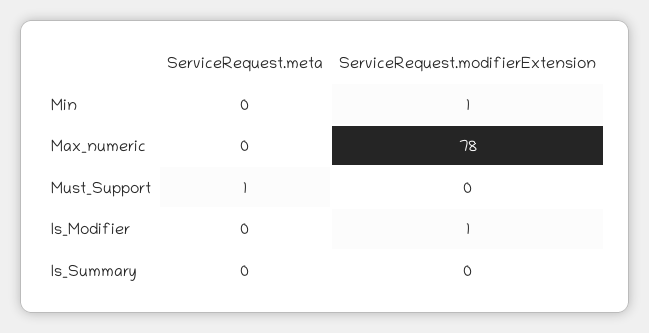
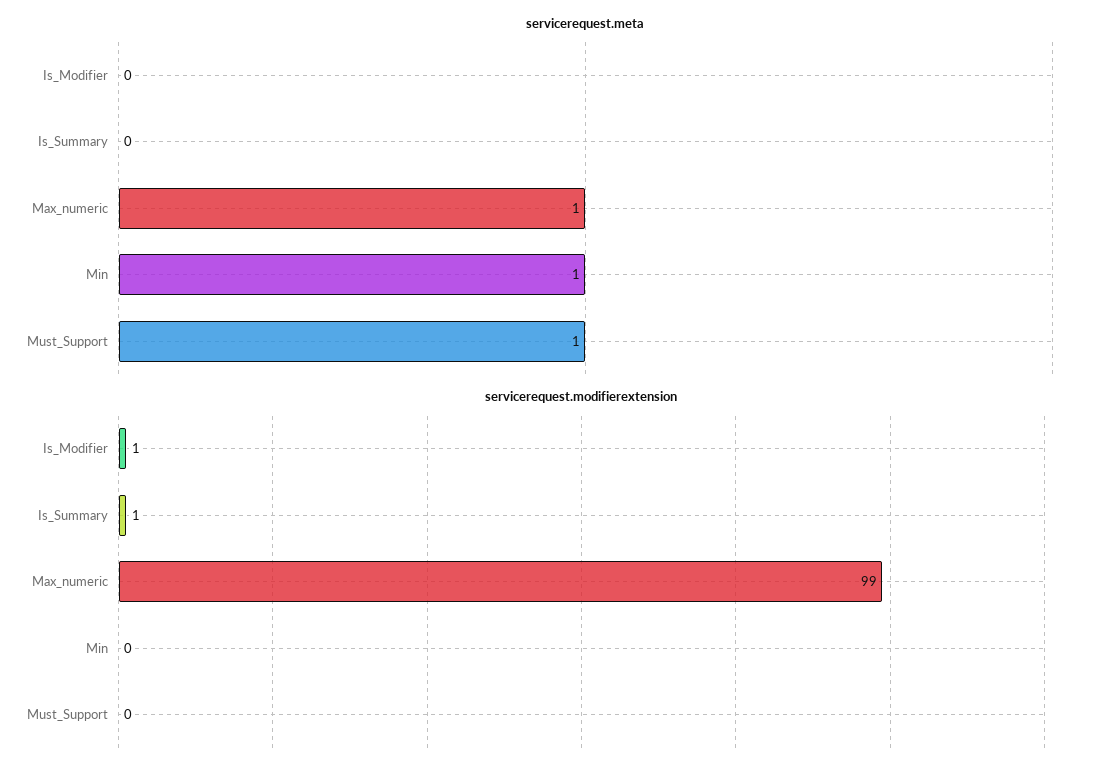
ServiceRequest.meta, Min: 0 -> 1
ServiceRequest.modifierExtension, Min: 1 -> 0
ServiceRequest.meta, Max_numeric: 0 -> 1
ServiceRequest.modifierExtension, Max_numeric: 78 -> 99
ServiceRequest.modifierExtension, Is_Summary: 0 -> 1

